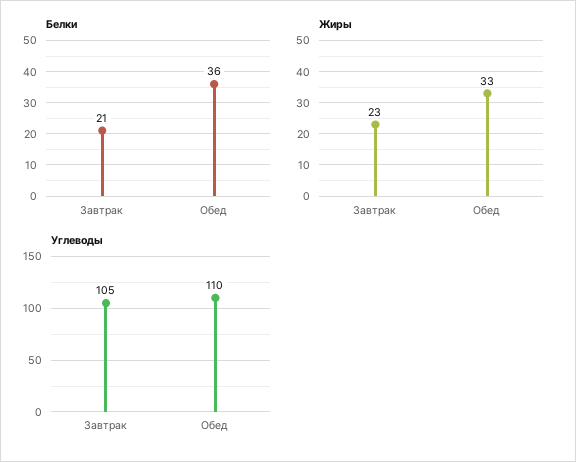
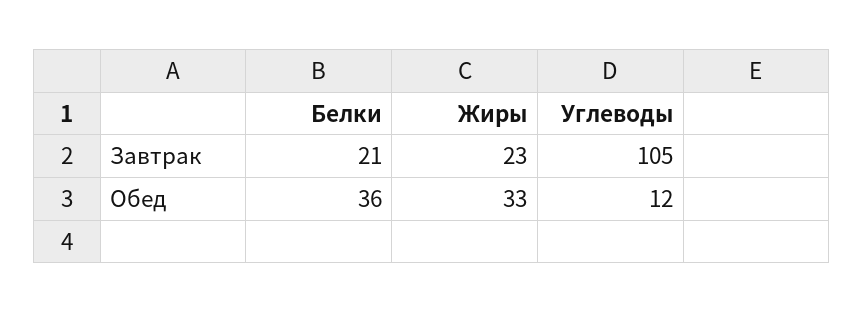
Углеводы, Обед: 110 -> 12

